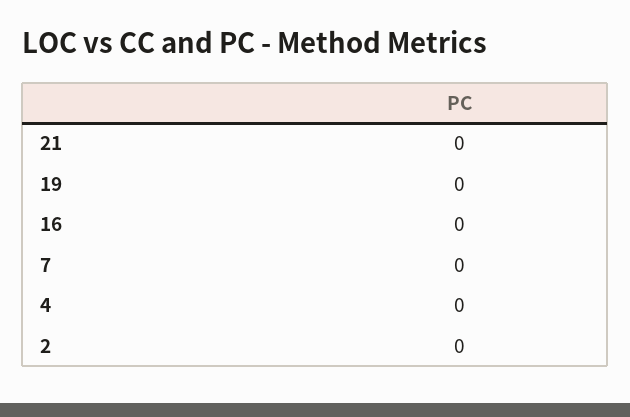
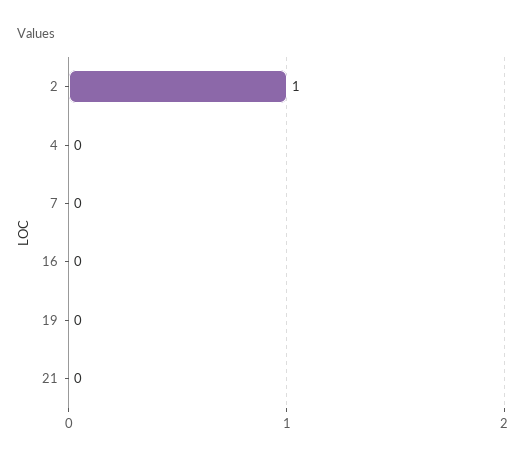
2: 0 -> 1

